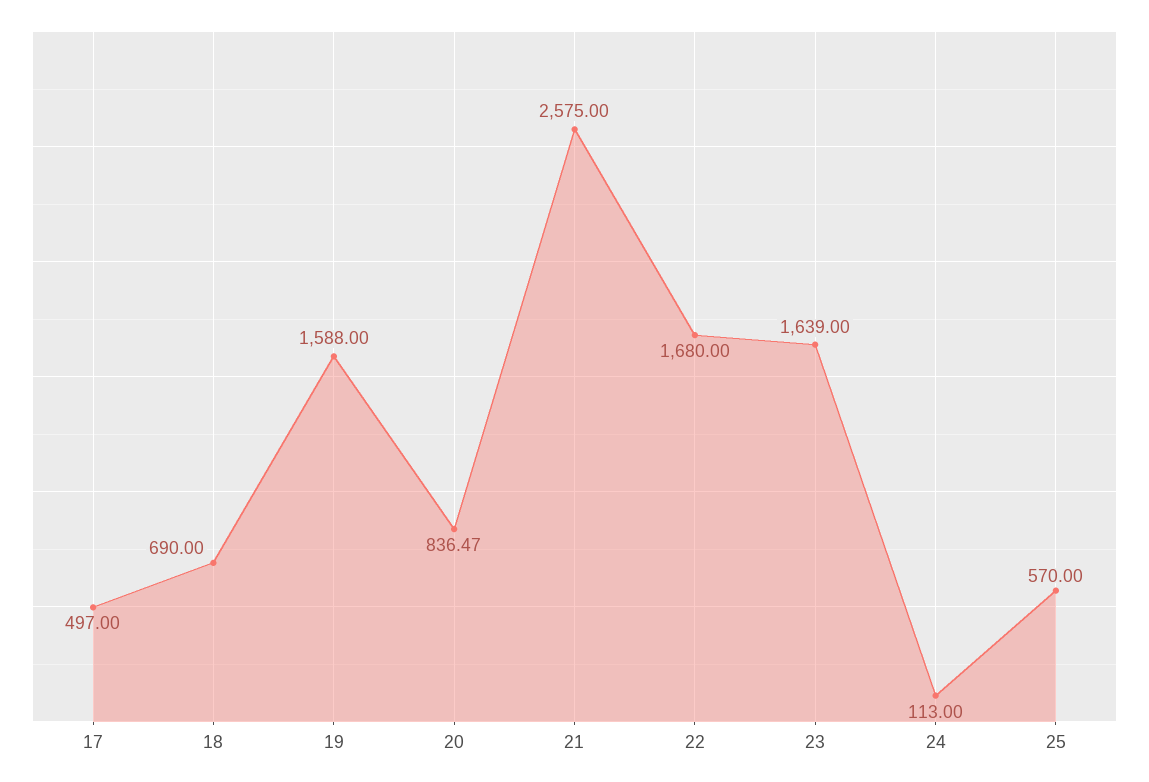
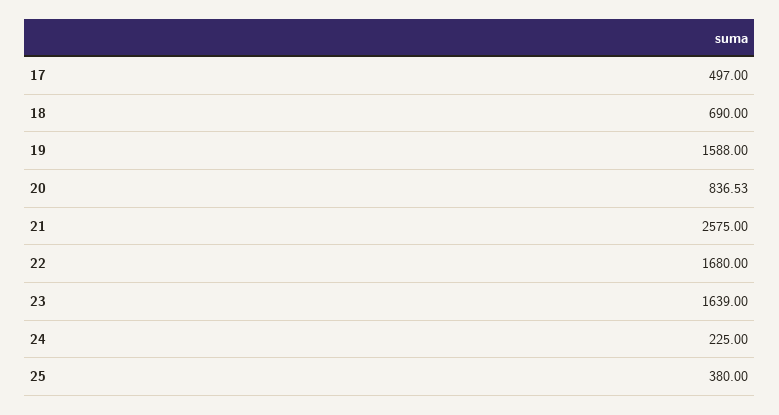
20: 836.47 -> 836.53
24: 113 -> 225
25: 570 -> 380

